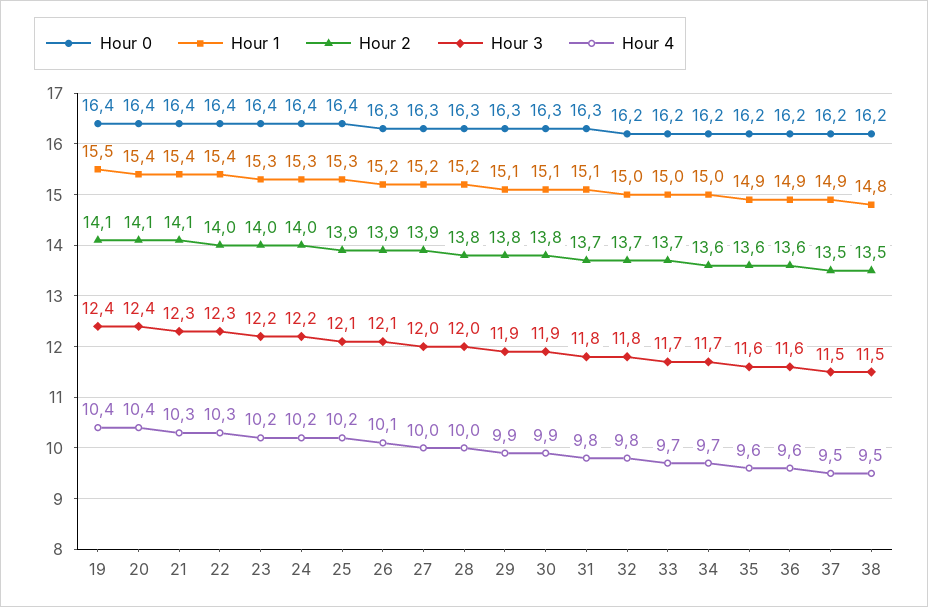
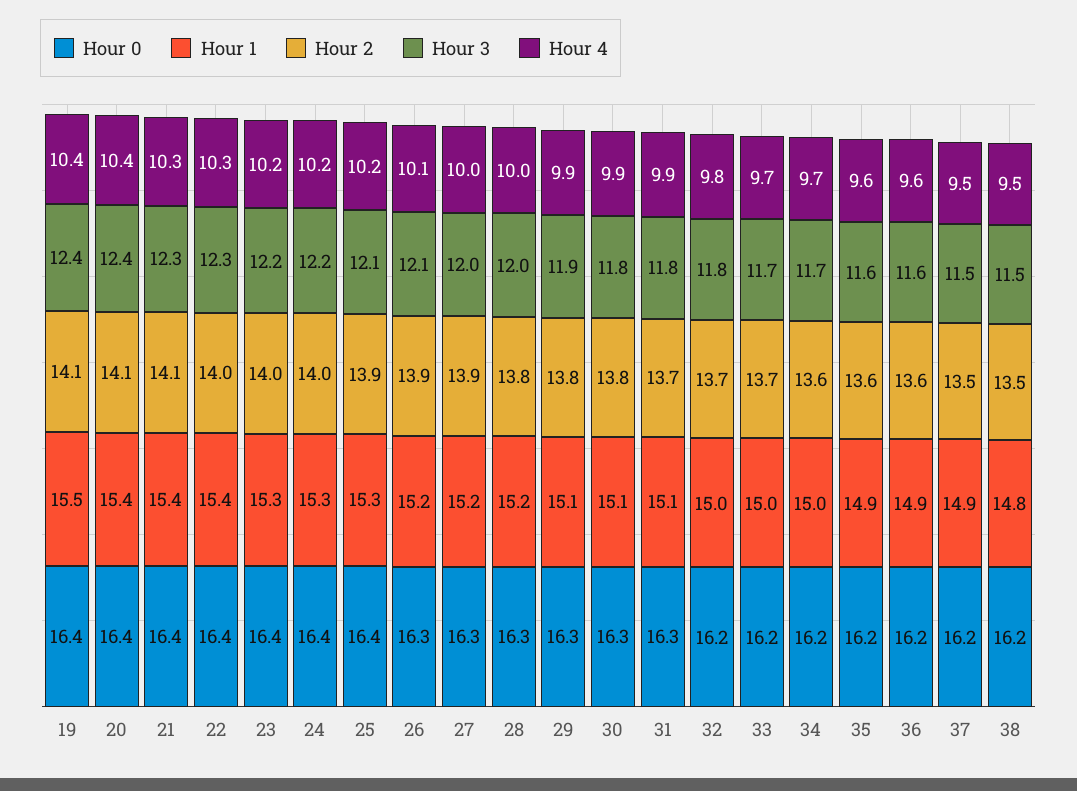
Hour 3, 30: 11.9 -> 11.8
Hour 4, 31: 9.8 -> 9.9

